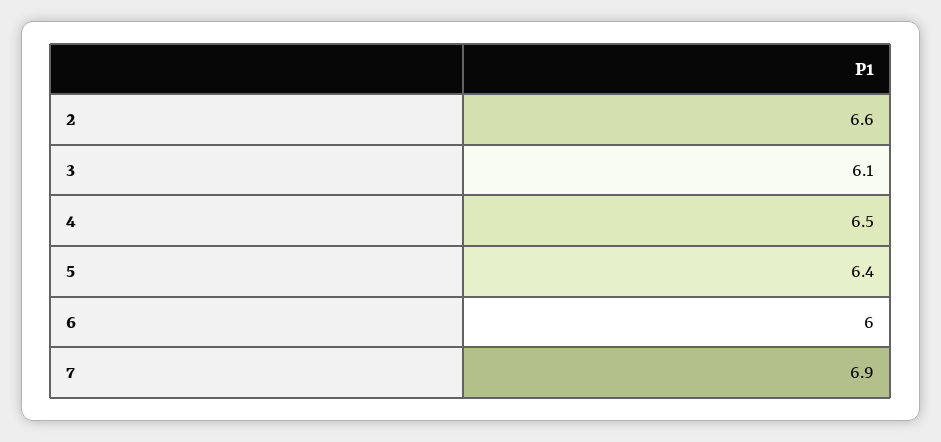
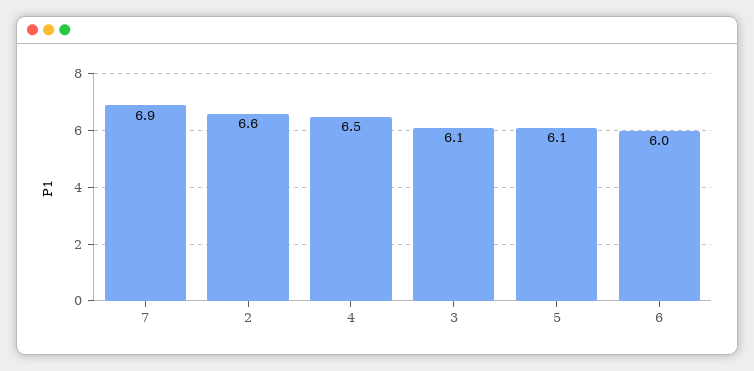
5: 6.4 -> 6.1

